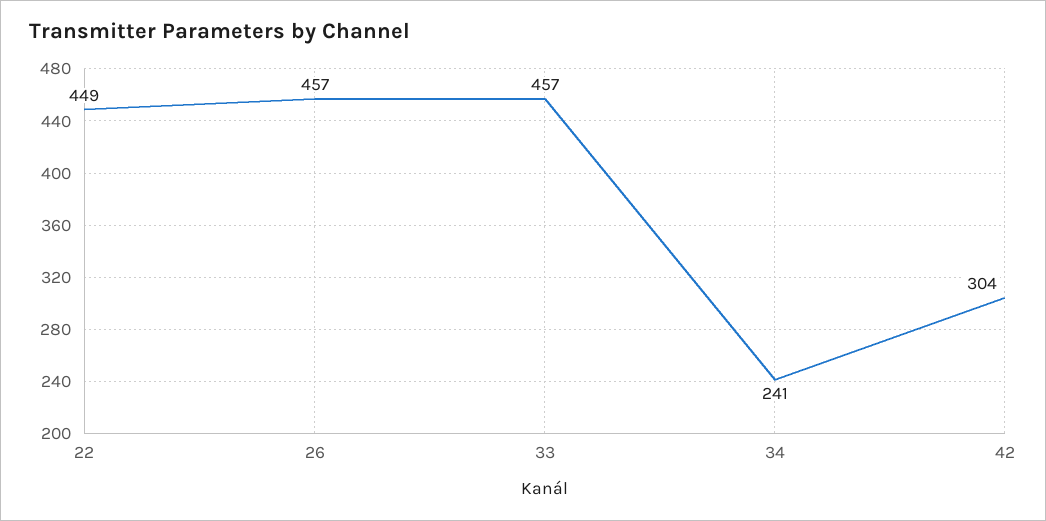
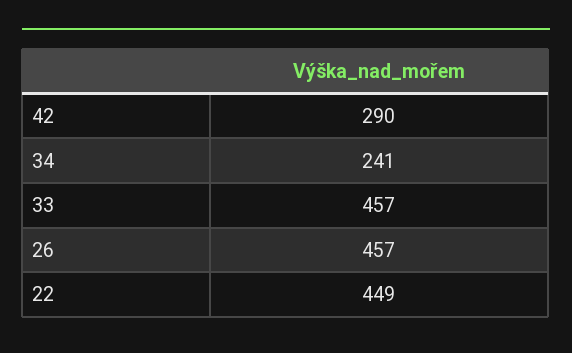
42: 304 -> 290

